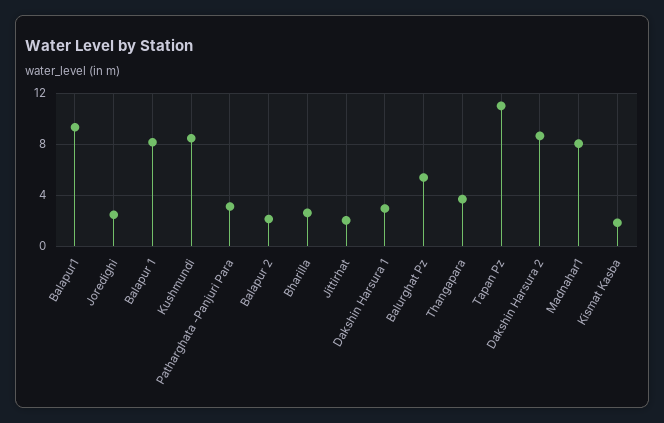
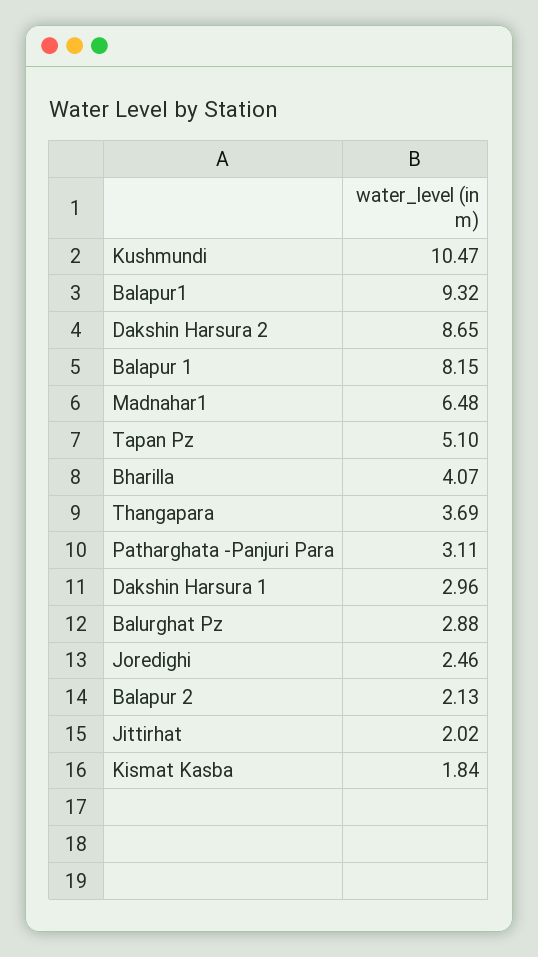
Kushmundi: 8.5 -> 10.47
Bharilla: 2.5 -> 4.07
Balurghat Pz: 5.5 -> 2.88
Tapan Pz: 11 -> 5.1
Madnahar1: 8 -> 6.48

